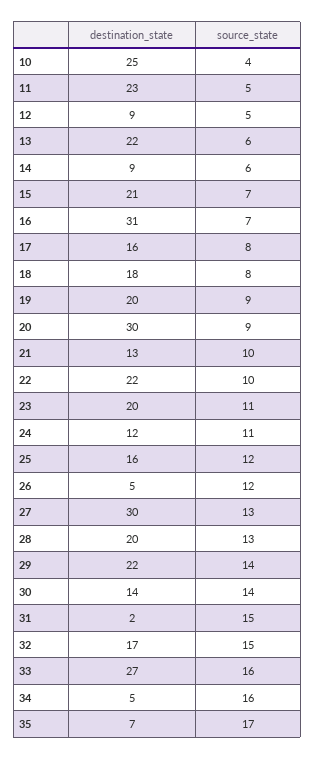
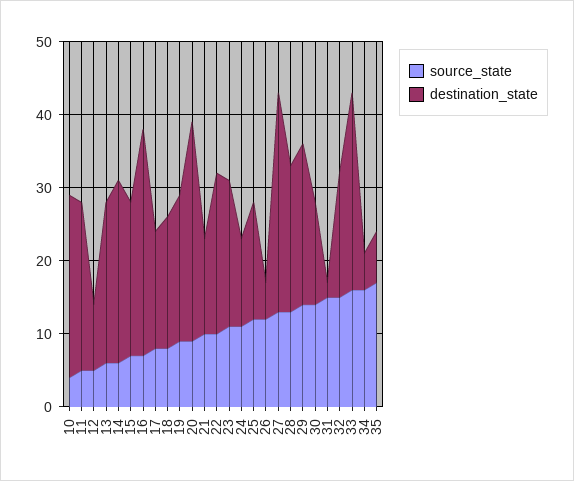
destination_state, 14: 9 -> 25

